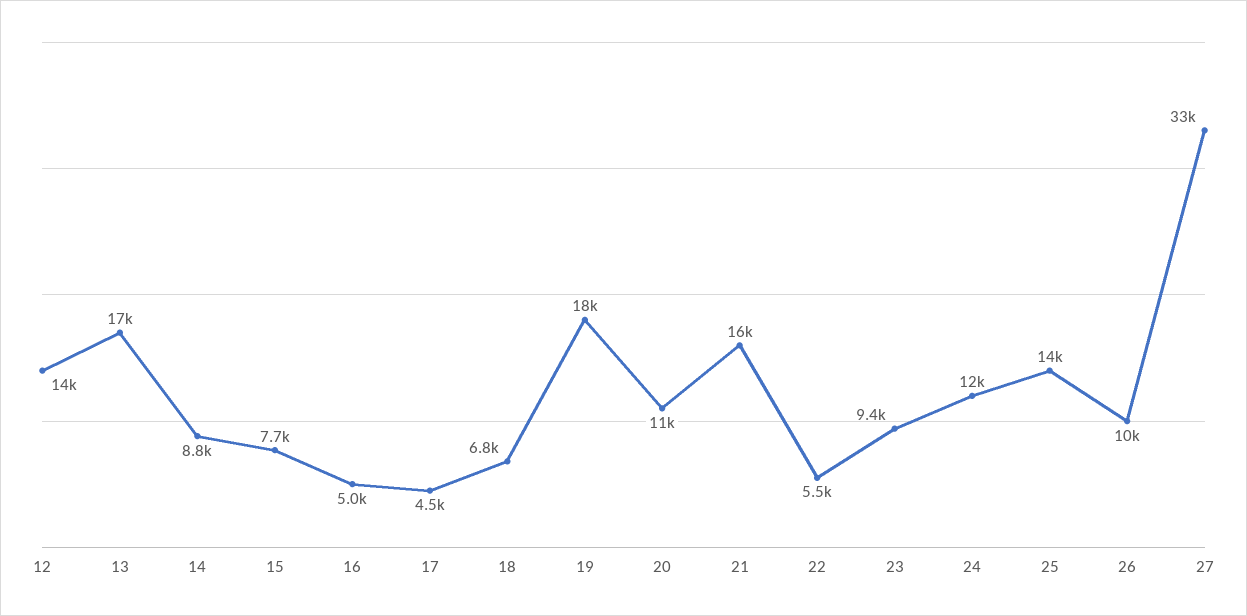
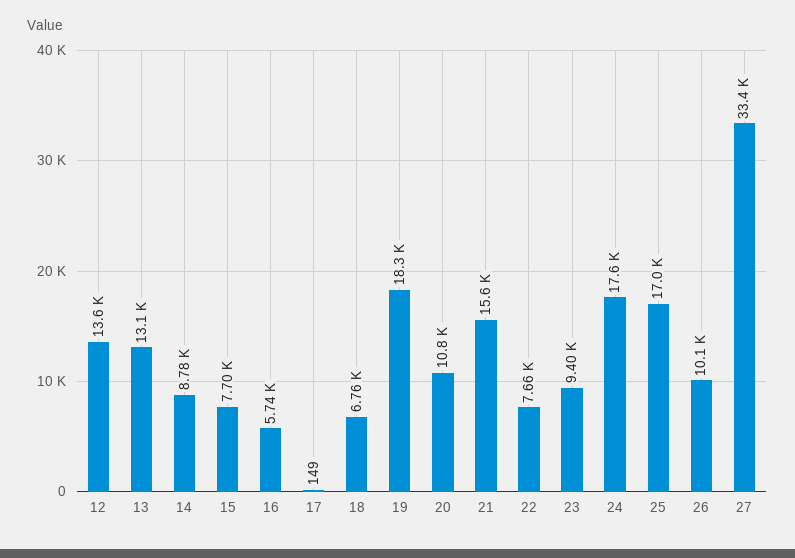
13: 17000 -> 13100
16: 5000 -> 5740
17: 4500 -> 149
22: 5500 -> 7660
24: 12000 -> 17600
25: 14000 -> 17000

